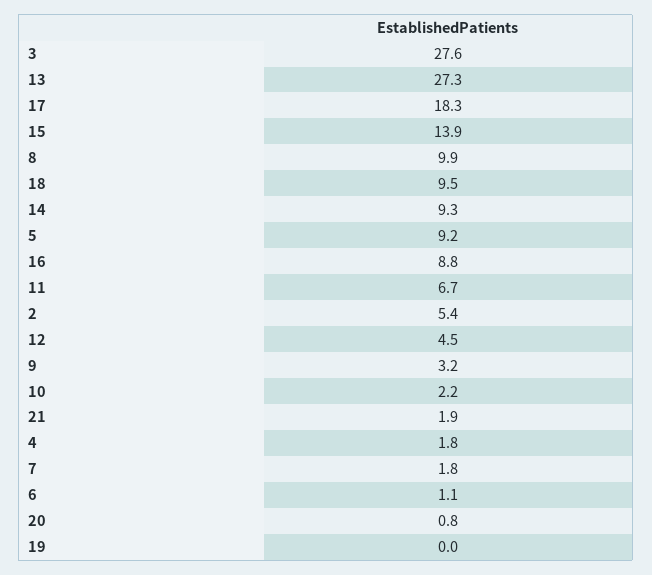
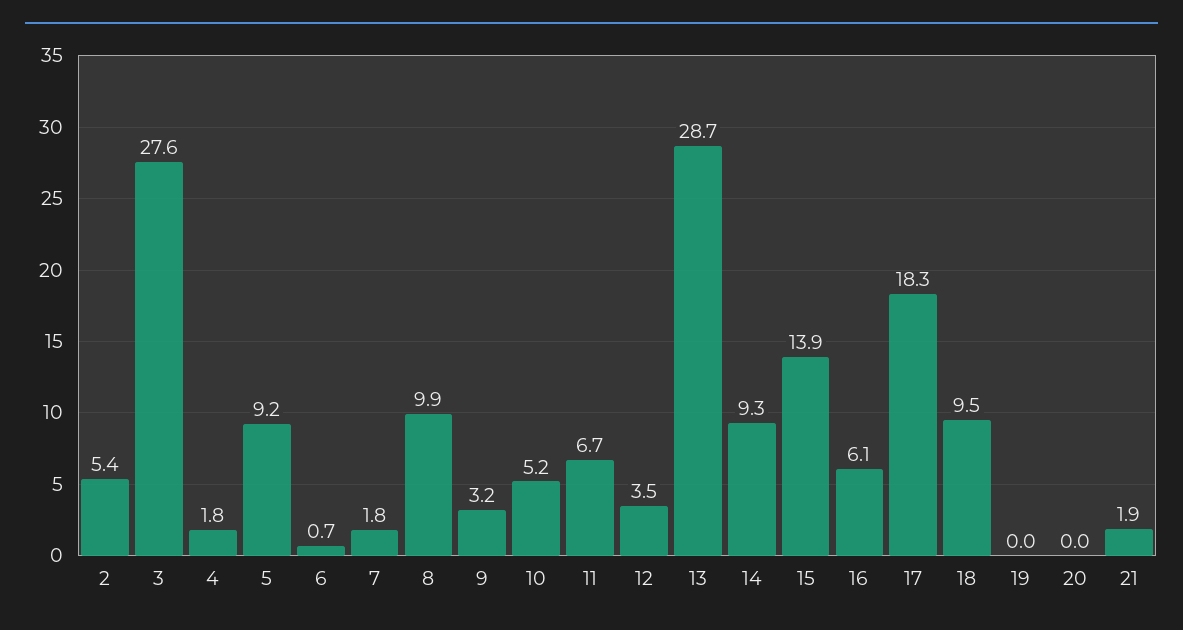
13: 27.3 -> 28.7
16: 8.8 -> 6.1
12: 4.5 -> 3.5
10: 2.2 -> 5.2
6: 1.1 -> 0.7
20: 0.8 -> 0

